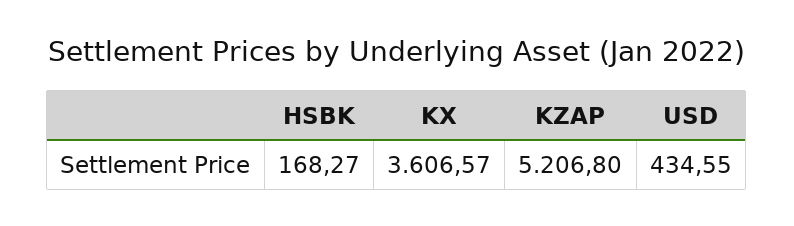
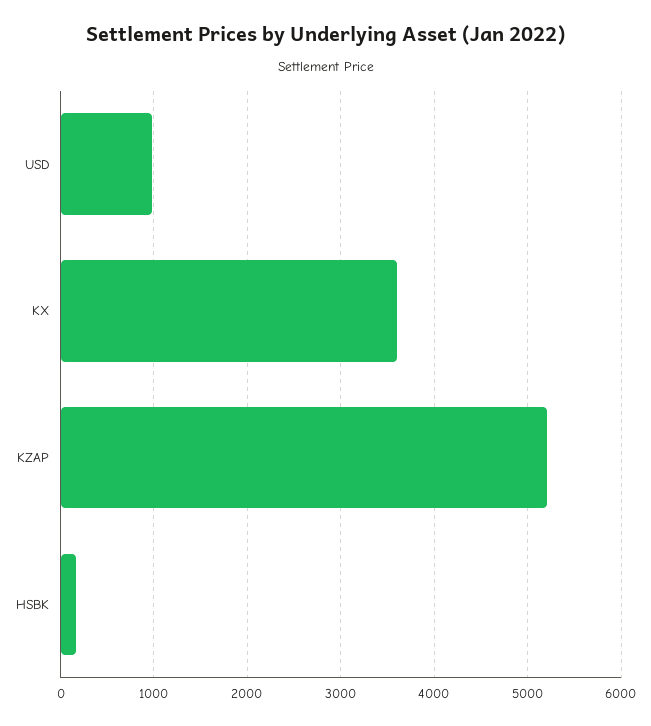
USD: 434.55 -> 1000

